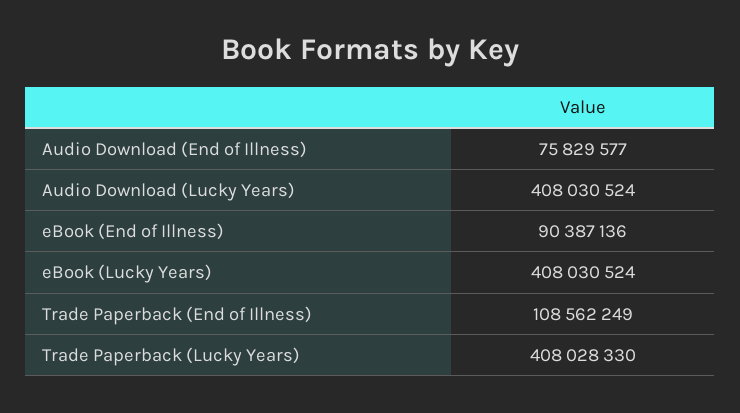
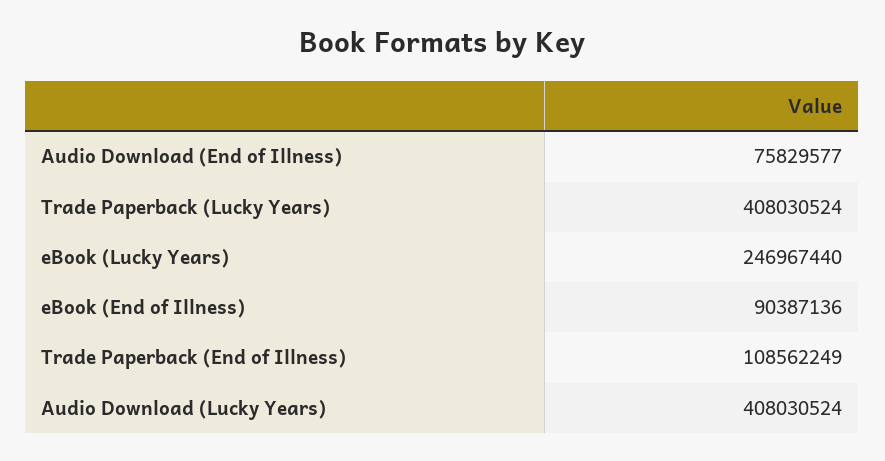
eBook (Lucky Years): 408030524 -> 246967440
Trade Paperback (Lucky Years): 408028330 -> 408030524

